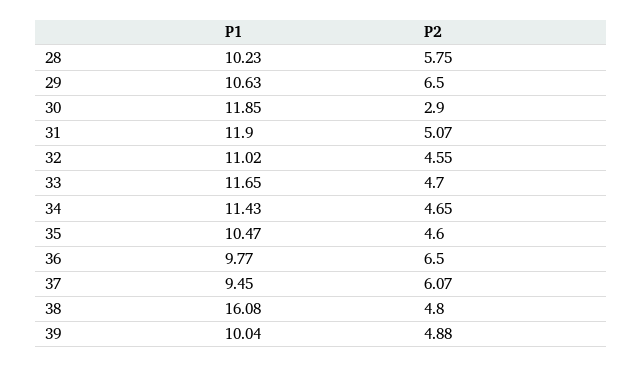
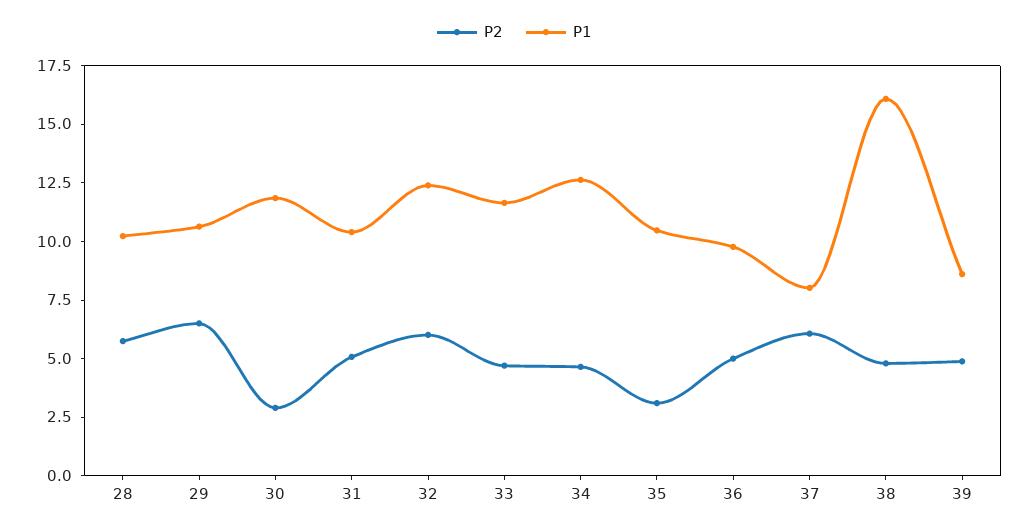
P1, 31: 11.9 -> 10.5
P1, 32: 11.02 -> 12.5
P2, 32: 4.55 -> 6
P1, 34: 11.43 -> 12.5
P2, 35: 4.6 -> 3
P2, 36: 6.5 -> 5
P1, 37: 9.45 -> 8
P1, 39: 10.04 -> 8.5

